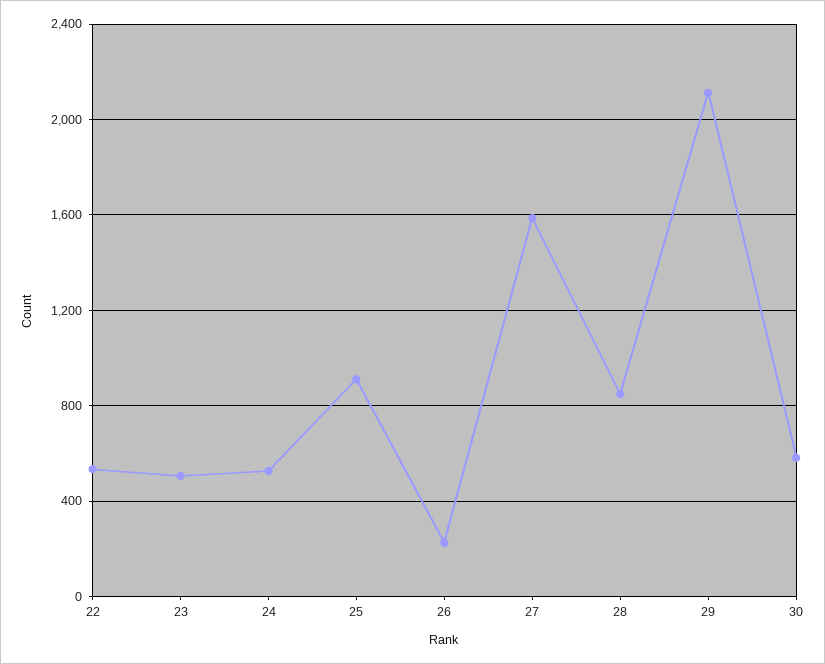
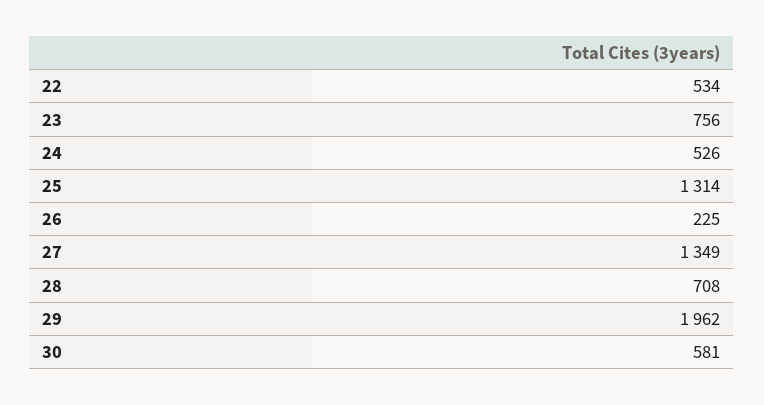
23: 500 -> 756
25: 900 -> 1314
27: 1600 -> 1349
28: 850 -> 708
29: 2100 -> 1962

